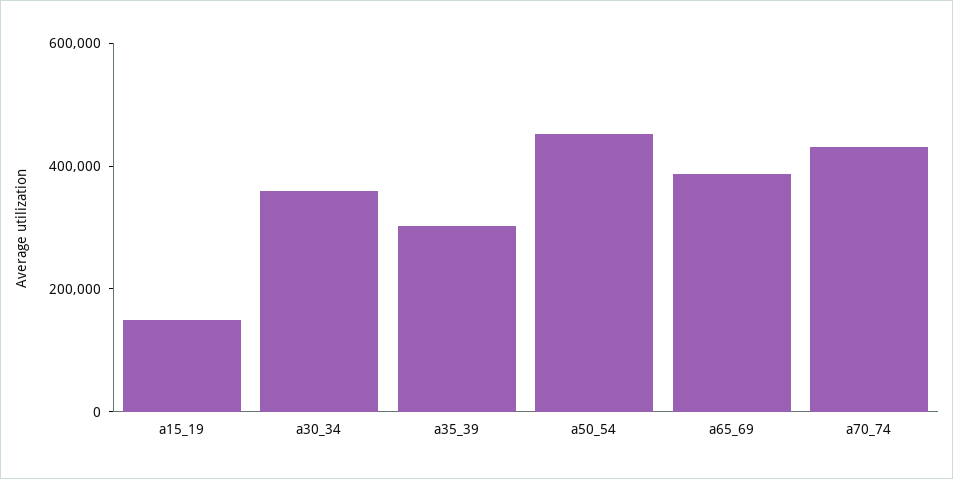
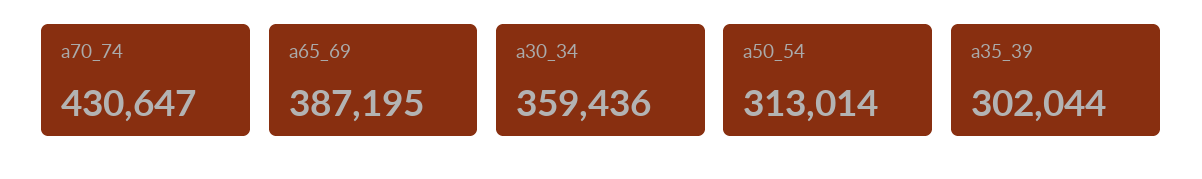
a15_19: 150000 -> none
a50_54: 450000 -> 313014

